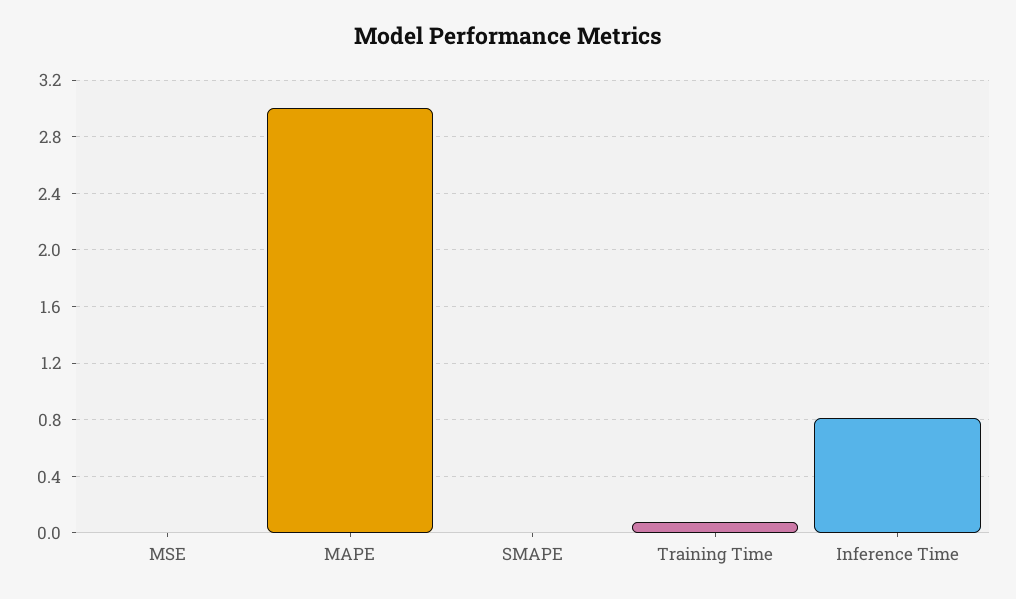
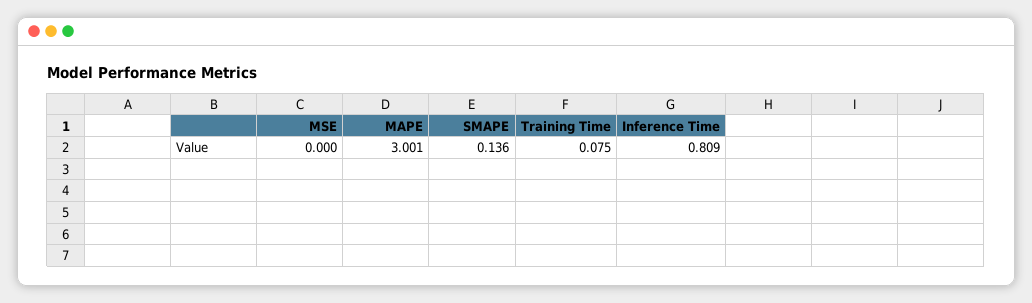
SMAPE: 0 -> 0.136

